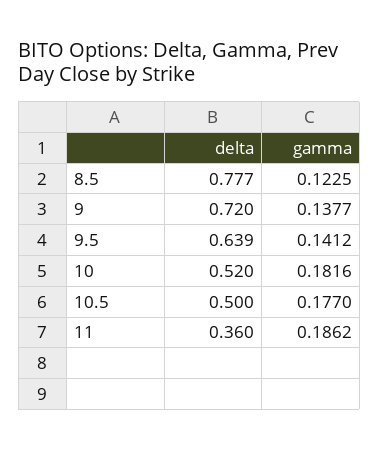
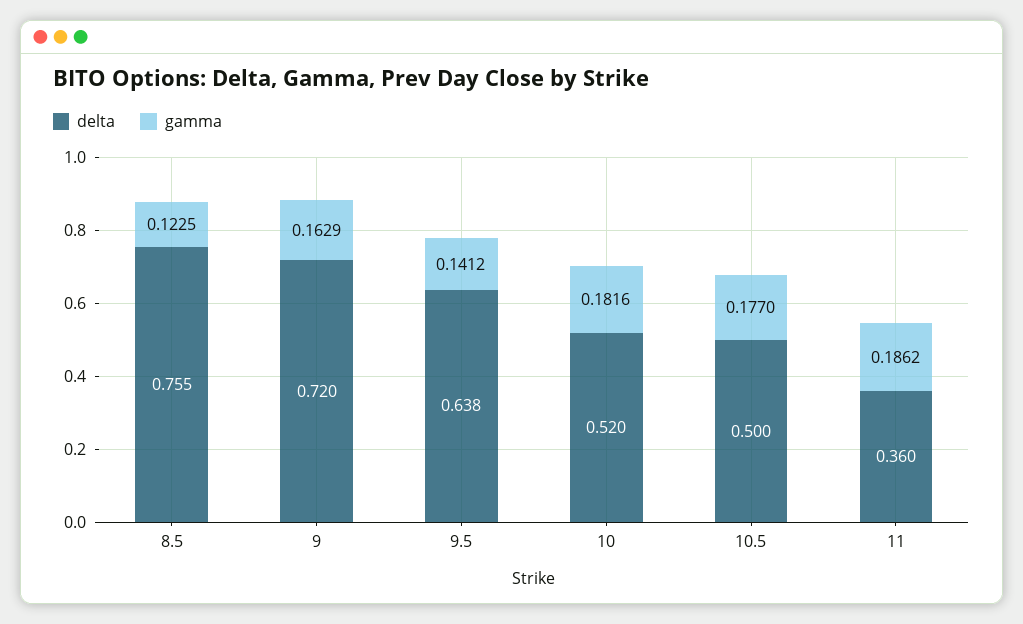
delta, 8.5: 0.777 -> 0.755
gamma, 9: 0.1377 -> 0.1629
delta, 9.5: 0.639 -> 0.638

